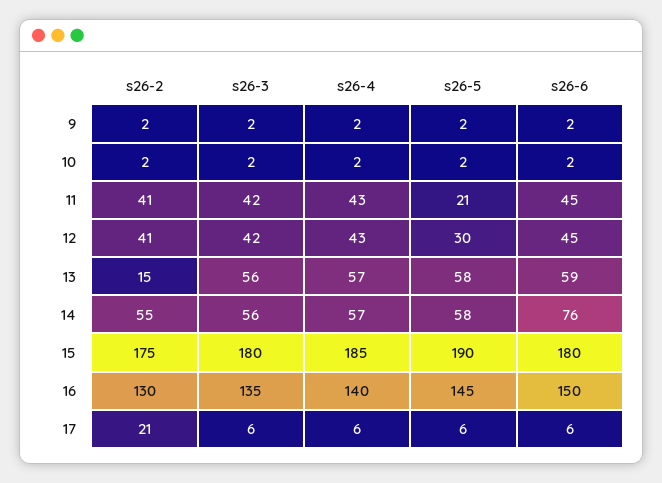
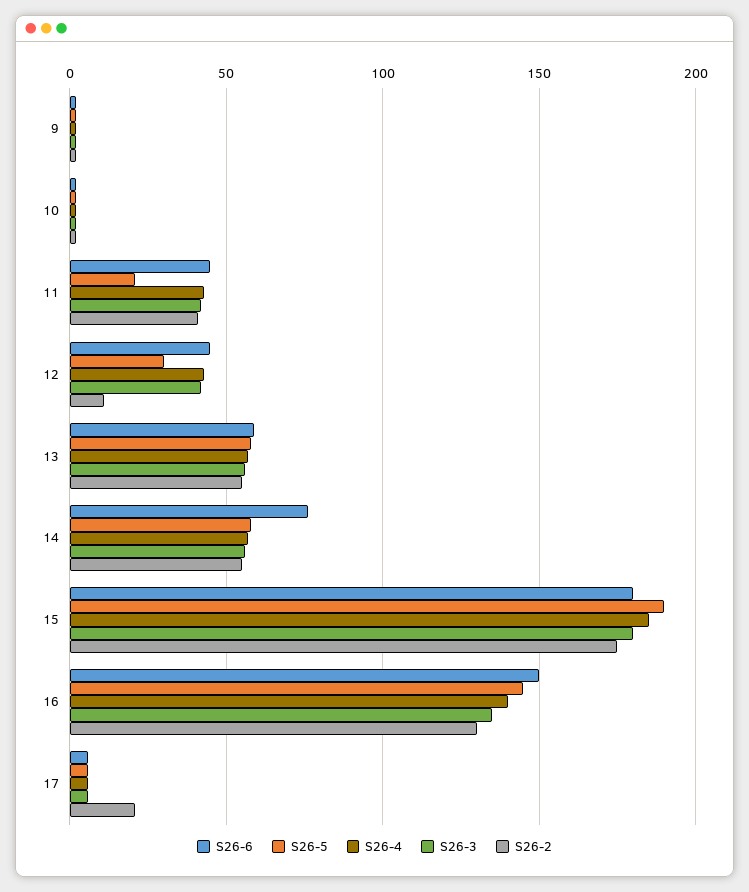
s26-2, 12: 41 -> 10
s26-2, 13: 15 -> 55

